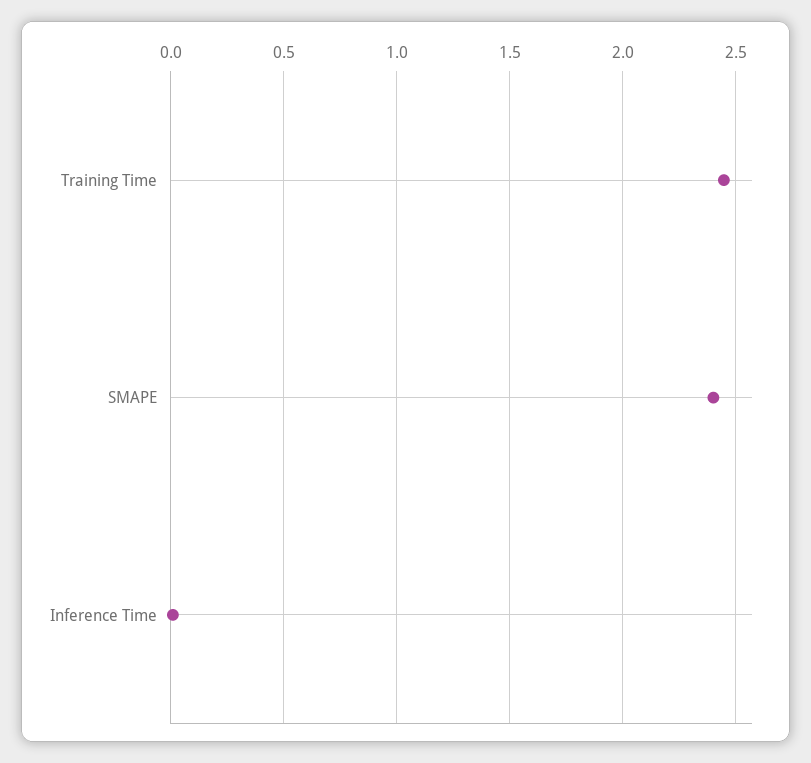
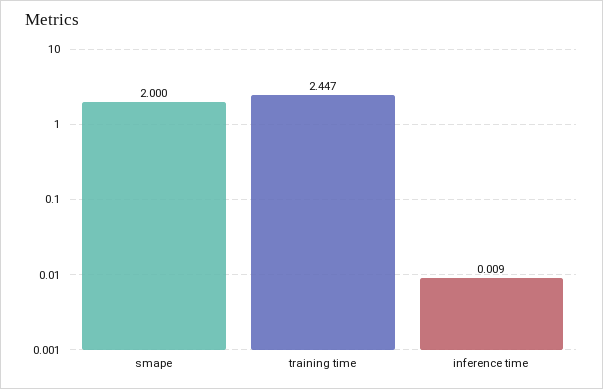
SMAPE: 2.4 -> 2

